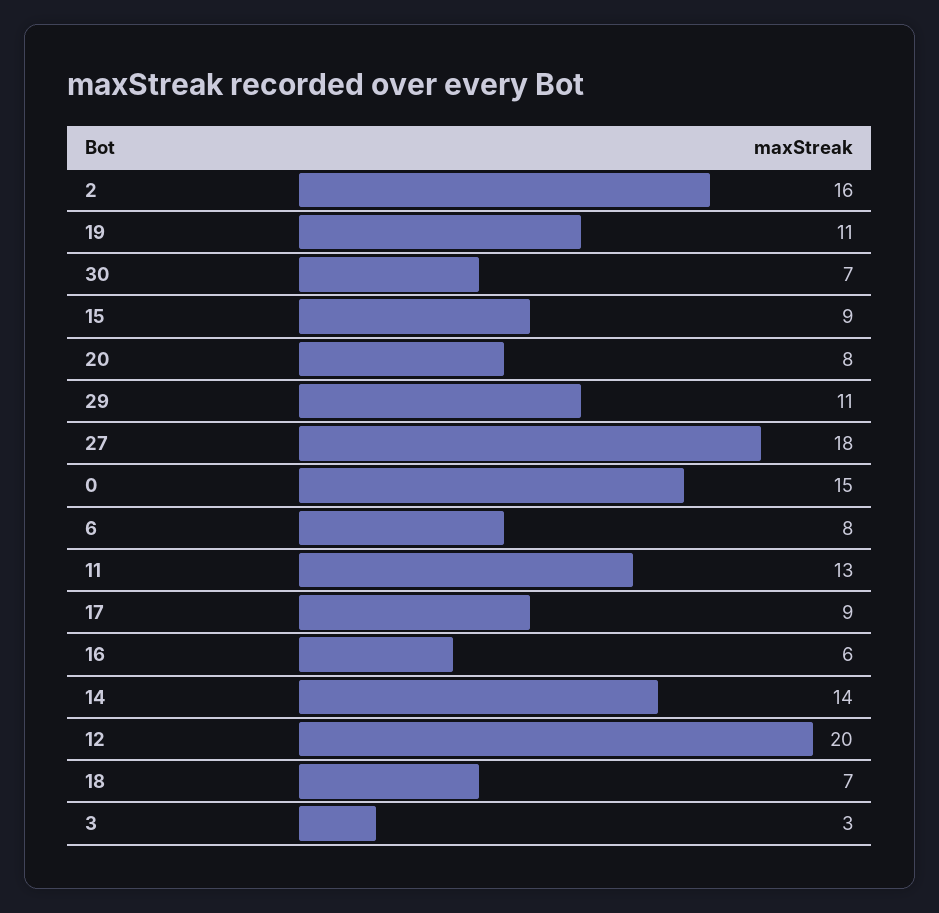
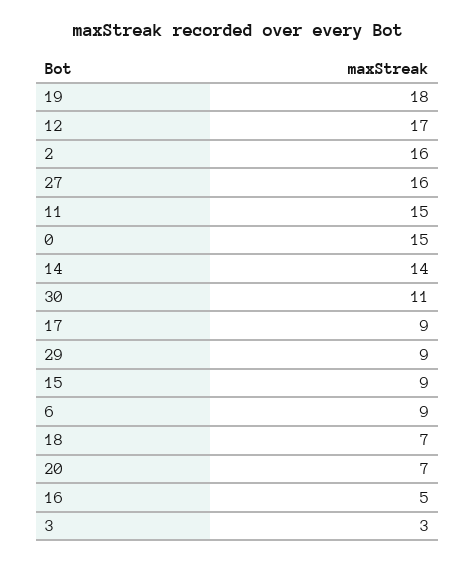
19: 11 -> 18
30: 7 -> 11
20: 8 -> 7
29: 11 -> 9
27: 18 -> 16
6: 8 -> 9
11: 13 -> 15
16: 6 -> 5
12: 20 -> 17

